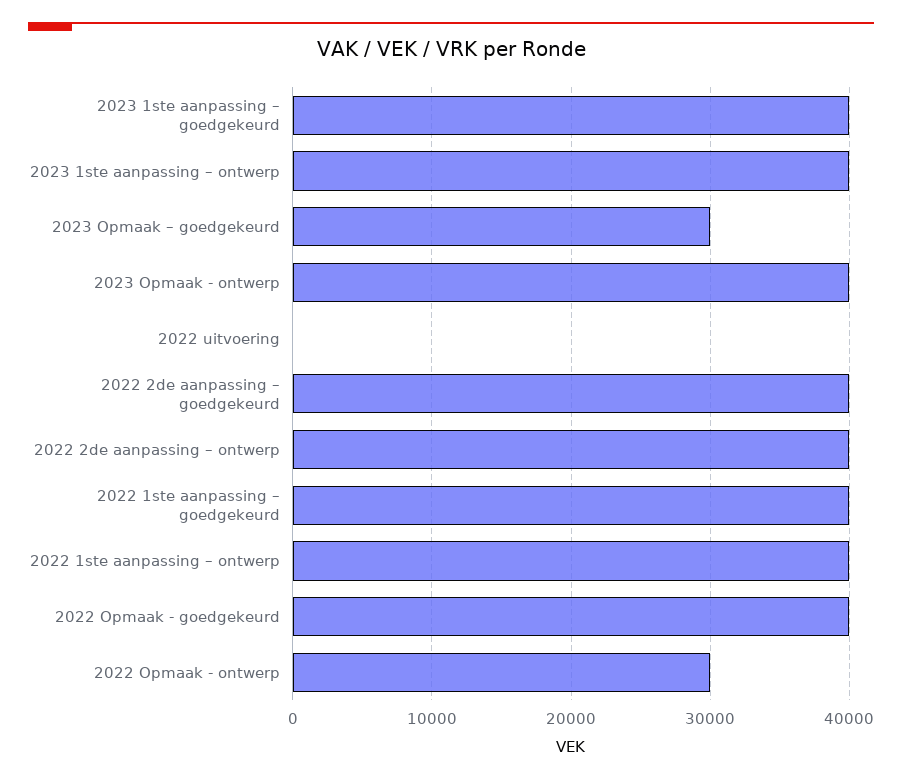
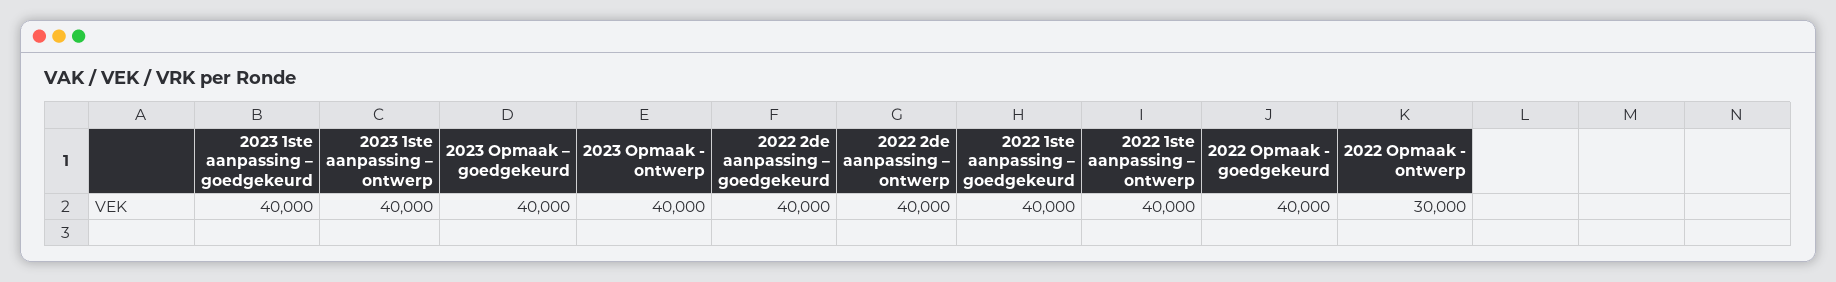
2023 Opmaak – goedgekeurd: 30000 -> 40000
2022 uitvoering: 0 -> none

